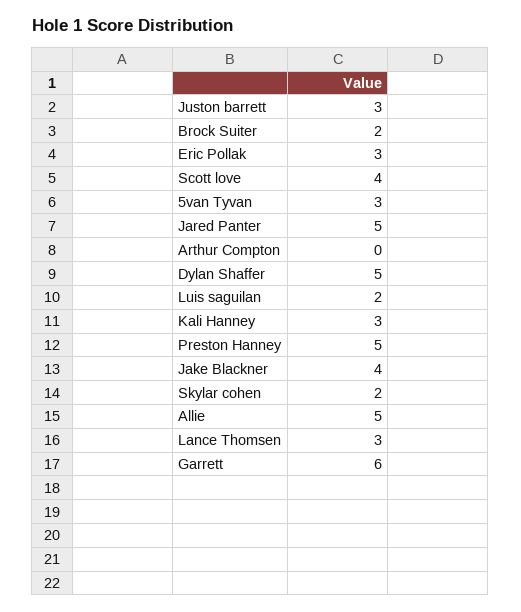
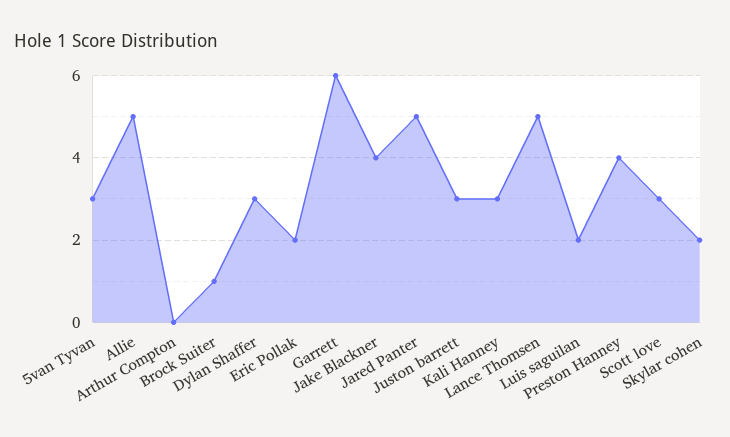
Brock Suiter: 2 -> 1
Eric Pollak: 3 -> 2
Scott love: 4 -> 3
Dylan Shaffer: 5 -> 3
Preston Hanney: 5 -> 4
Lance Thomsen: 3 -> 5

